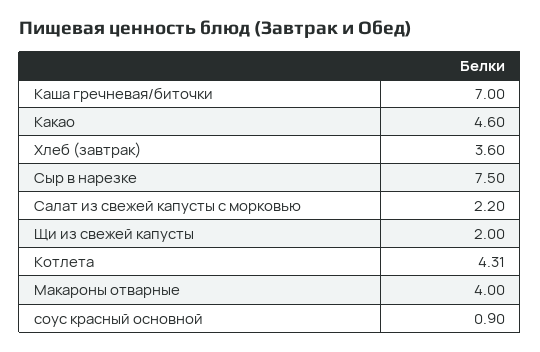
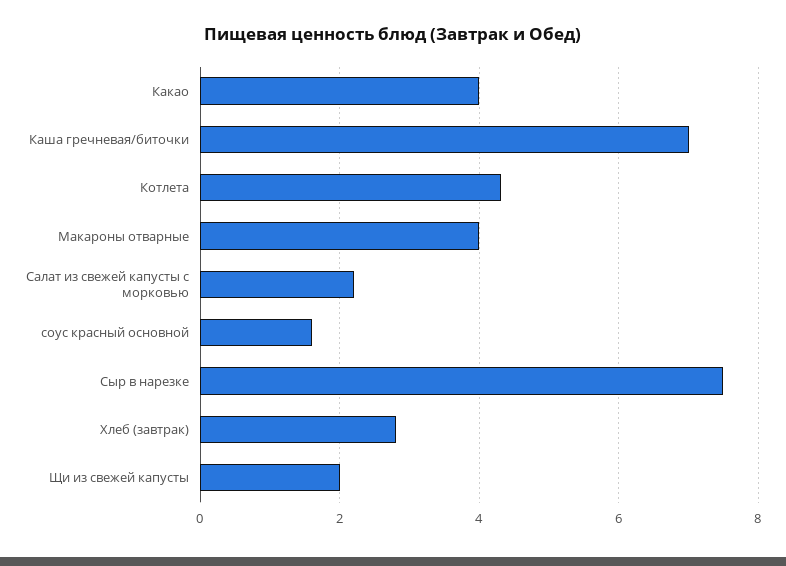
Какао: 4.6 -> 4
Хлеб (завтрак): 3.6 -> 2.8
соус красный основной: 0.9 -> 1.6

